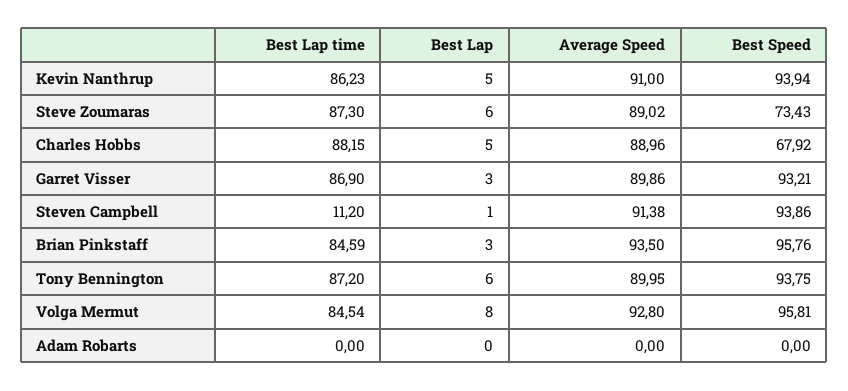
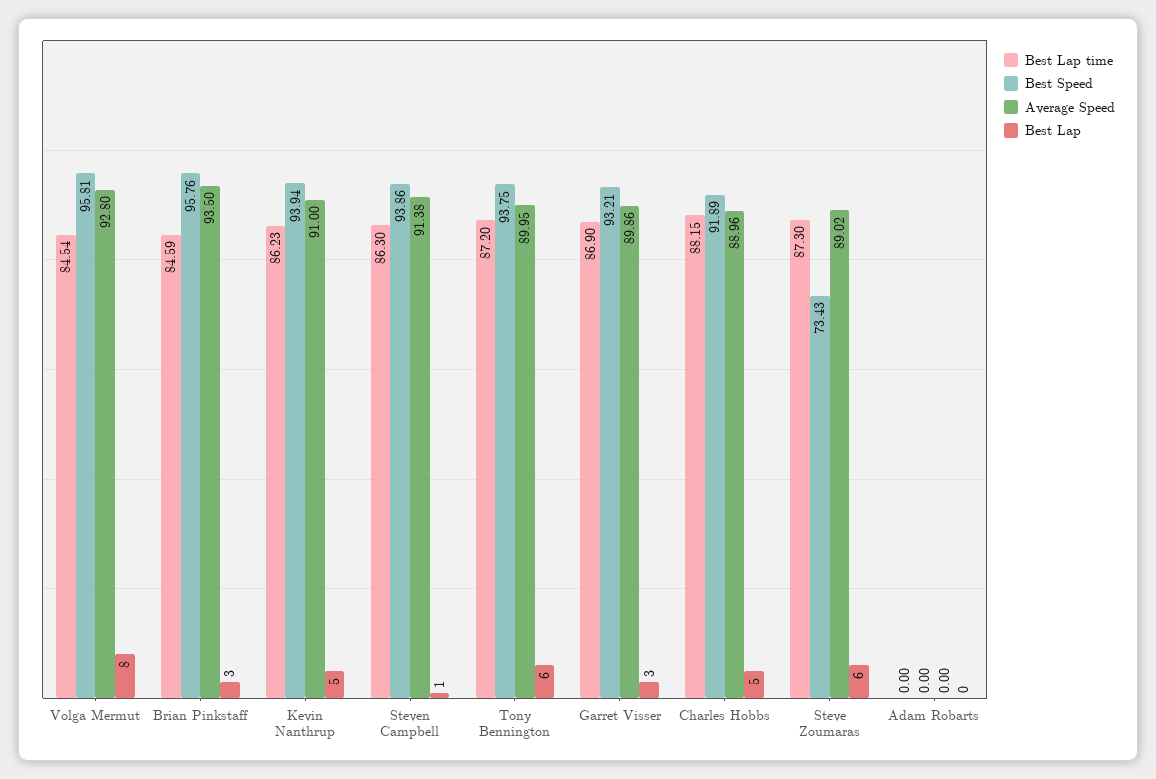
Best Speed, Charles Hobbs: 67.92 -> 91.89
Best Lap time, Steven Campbell: 11.2 -> 86.3

